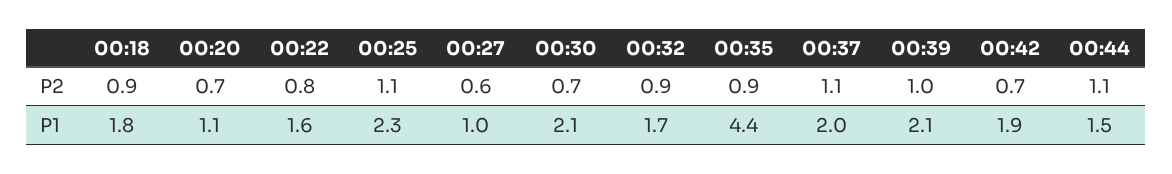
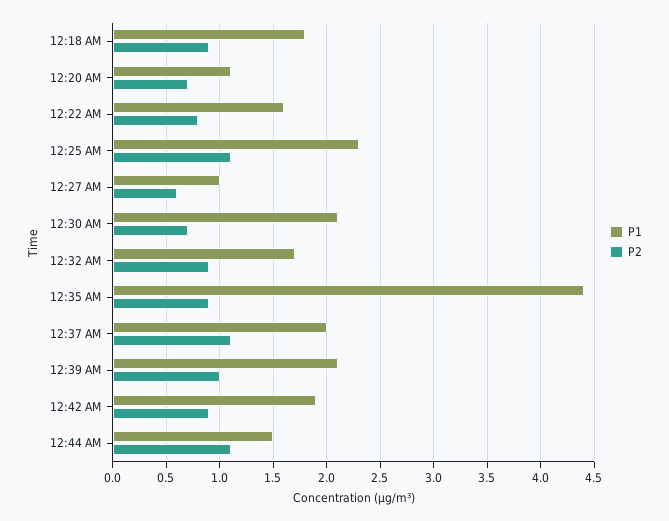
P2, 00:42: 0.7 -> 0.9

